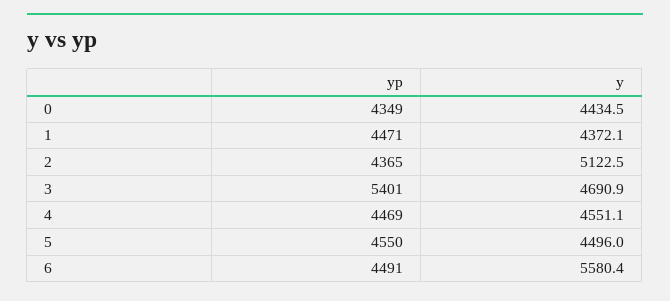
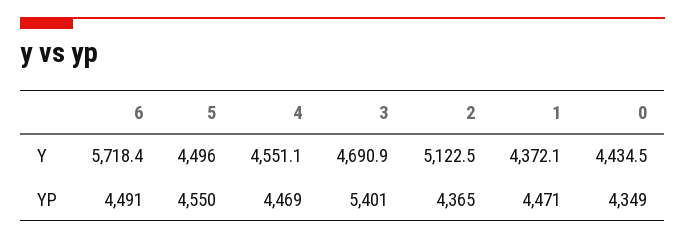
y, 6: 5580.4 -> 5718.4

